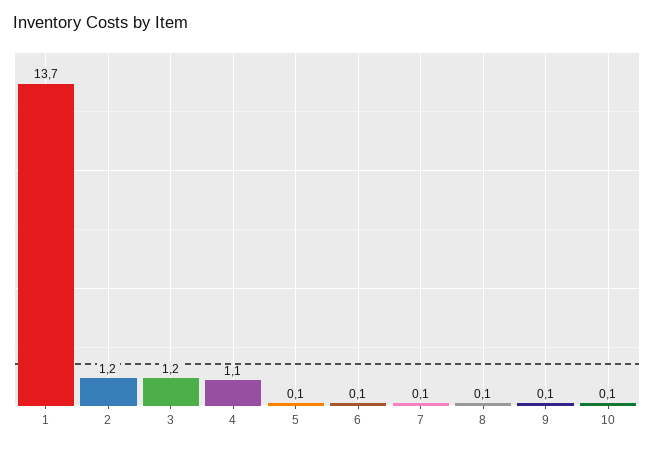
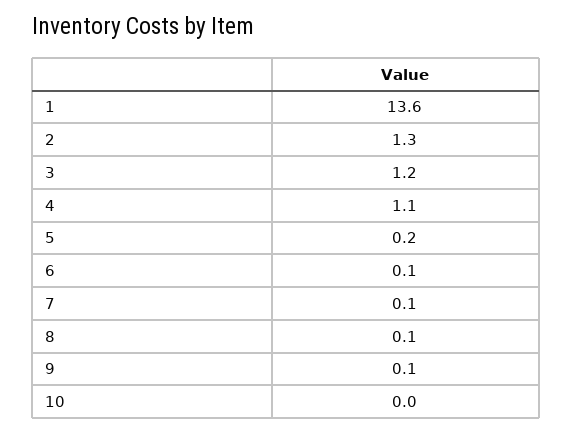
1: 13.7 -> 13.6
2: 1.2 -> 1.3
5: 0.1 -> 0.2
10: 0.1 -> 0

